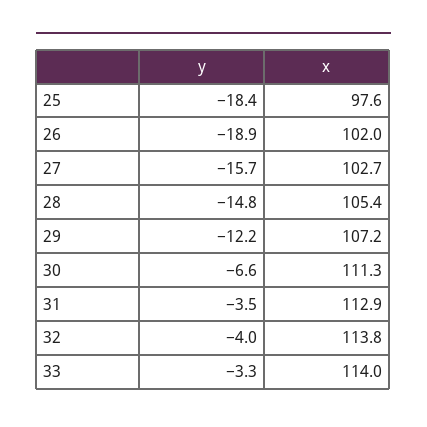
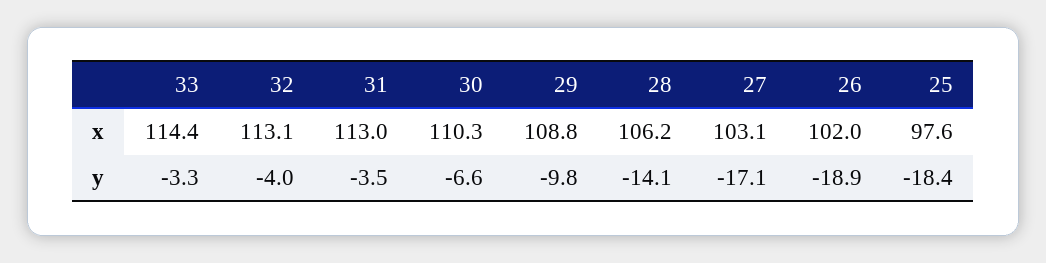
y, 27: -15.7 -> -17.1
x, 27: 102.7 -> 103.1
y, 28: -14.8 -> -14.1
x, 28: 105.4 -> 106.2
y, 29: -12.2 -> -9.8
x, 29: 107.2 -> 108.8
x, 30: 111.3 -> 110.3
x, 31: 112.9 -> 113
x, 32: 113.8 -> 113.1
x, 33: 114 -> 114.4

